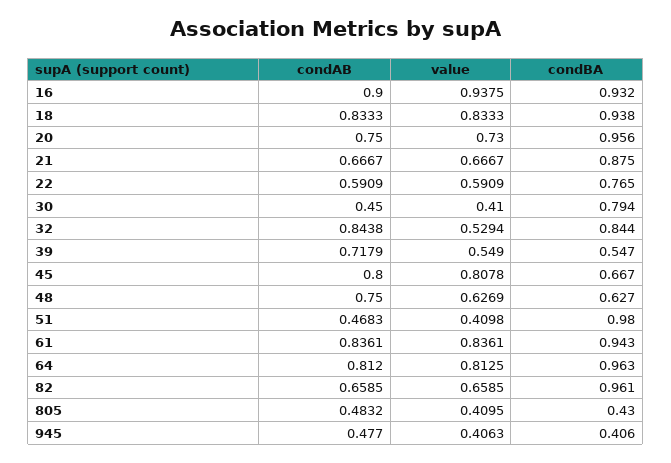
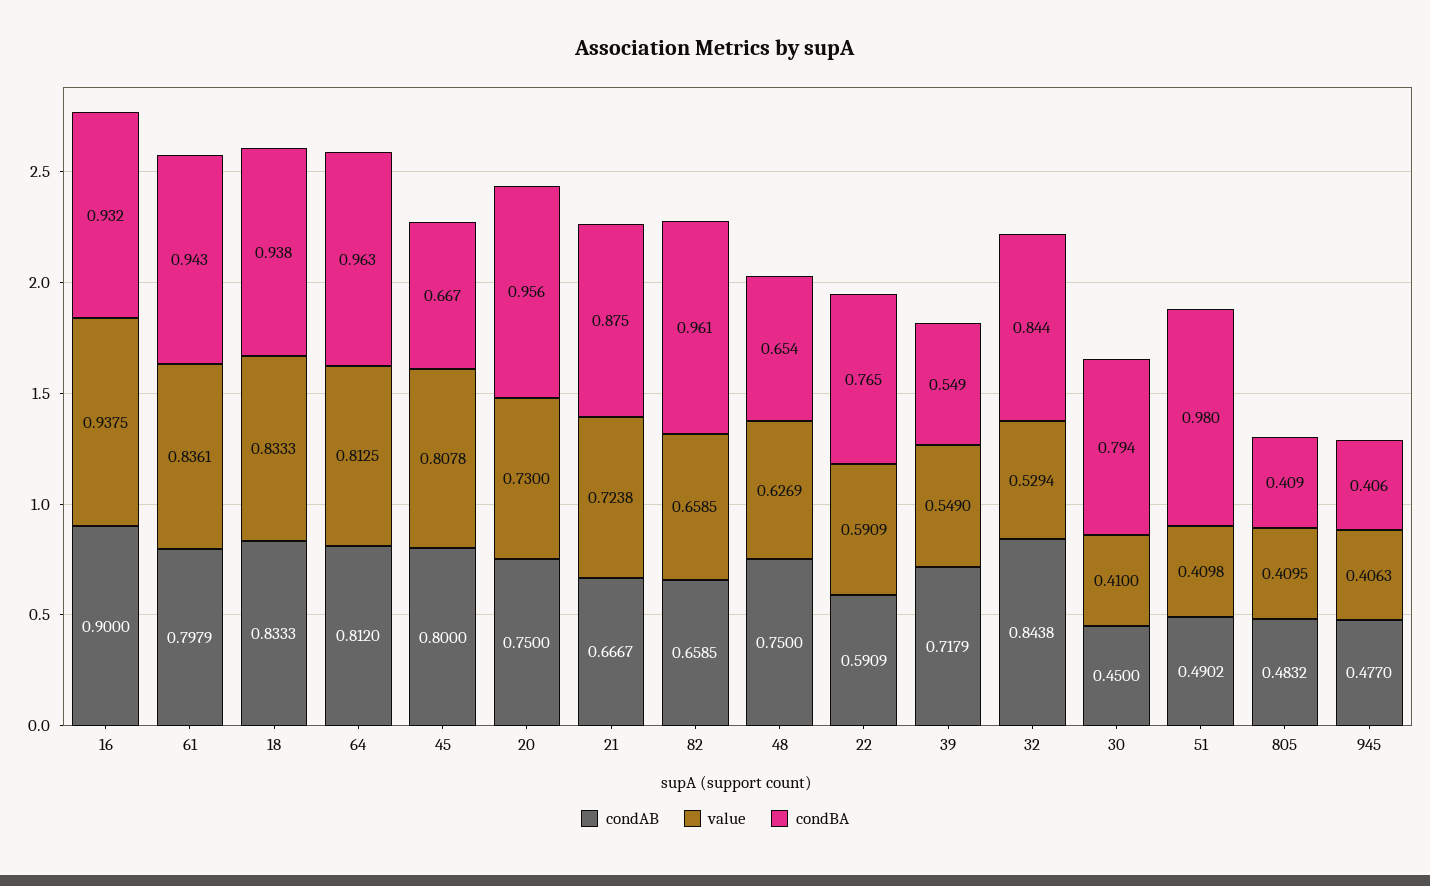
value, 21: 0.6667 -> 0.7238
condBA, 39: 0.547 -> 0.549
condBA, 48: 0.627 -> 0.654
condAB, 51: 0.4683 -> 0.4902
condAB, 61: 0.8361 -> 0.7979
condBA, 805: 0.43 -> 0.409

